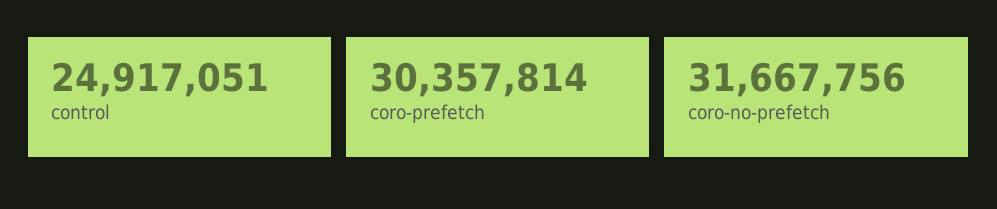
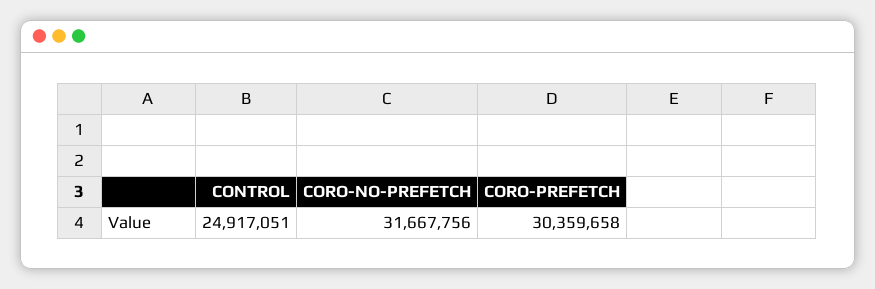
coro-prefetch: 30357814 -> 30359658

